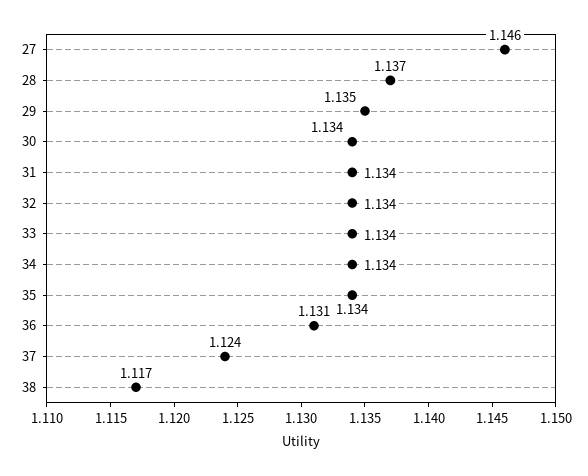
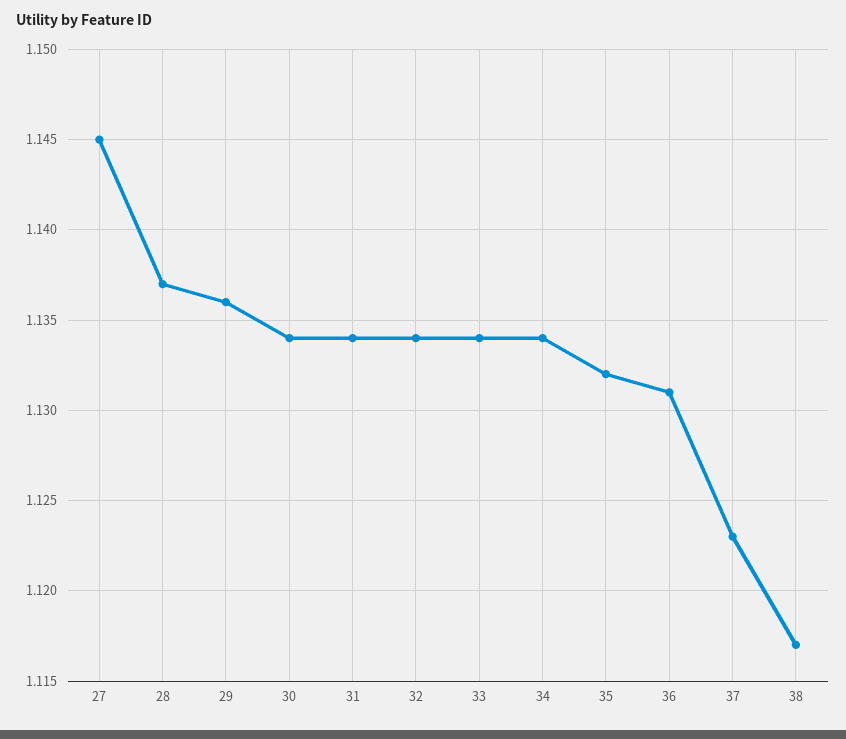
27: 1.146 -> 1.145
29: 1.135 -> 1.136
35: 1.134 -> 1.132
37: 1.124 -> 1.123

